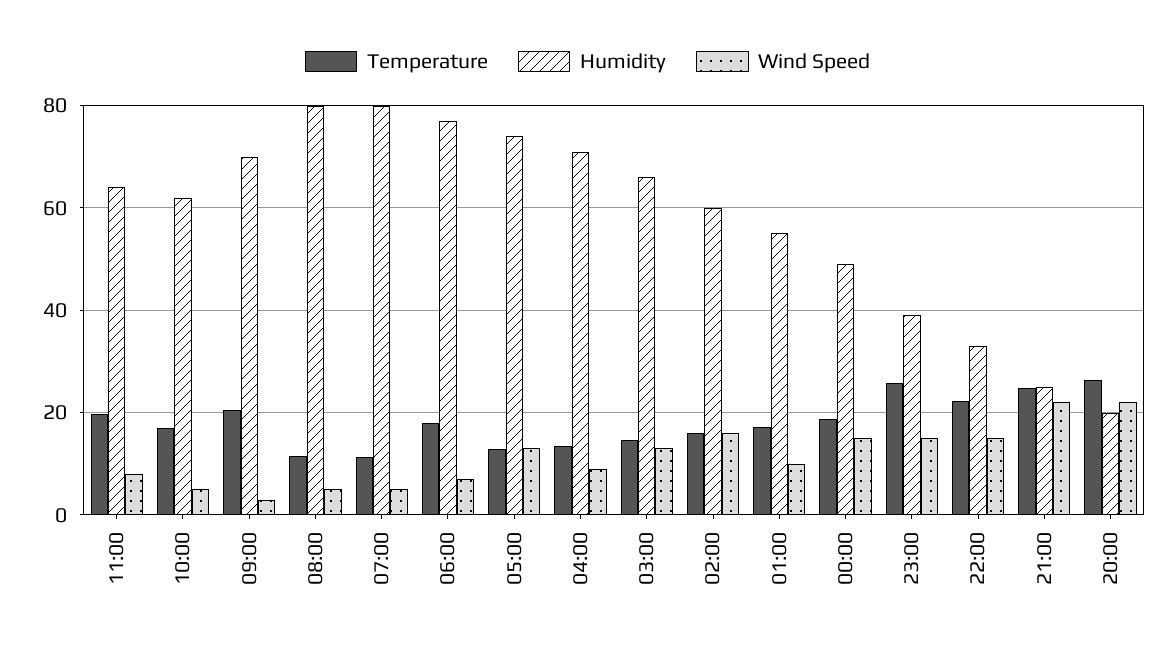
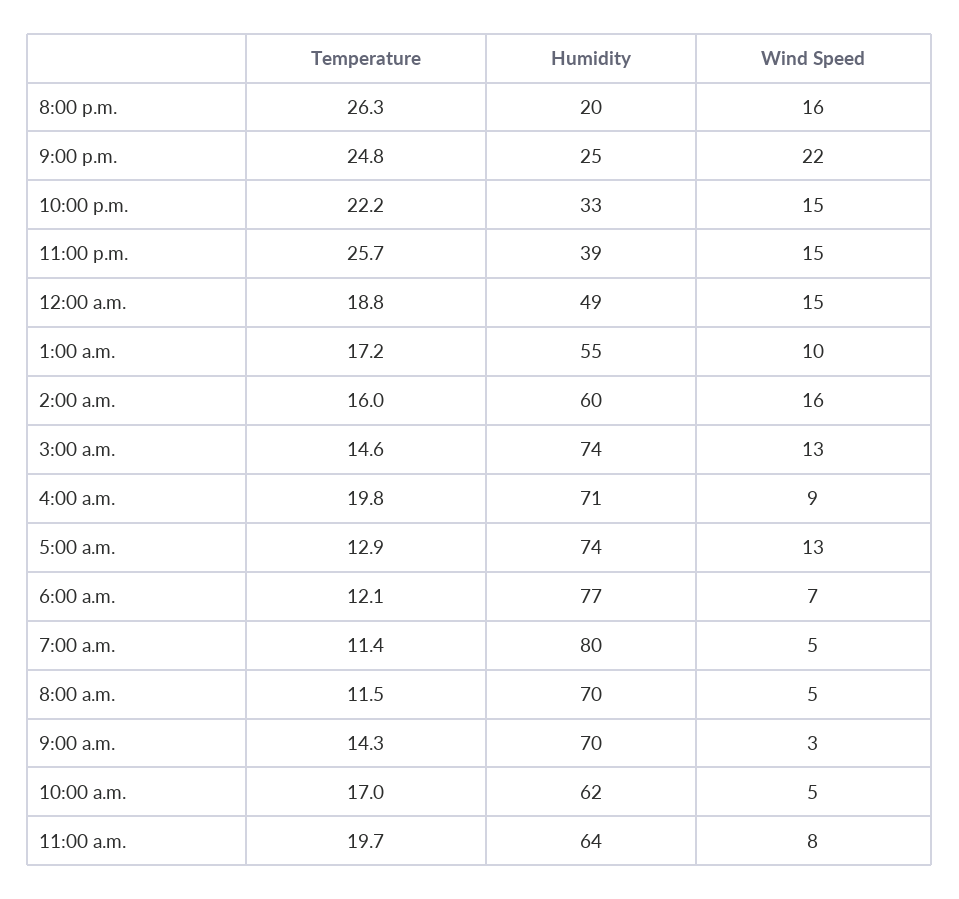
Temperature, 09:00: 20 -> 14.3
Humidity, 08:00: 80 -> 70
Temperature, 06:00: 18 -> 12.1
Temperature, 04:00: 14 -> 19.8
Humidity, 03:00: 66 -> 74
Wind Speed, 20:00: 22 -> 16

